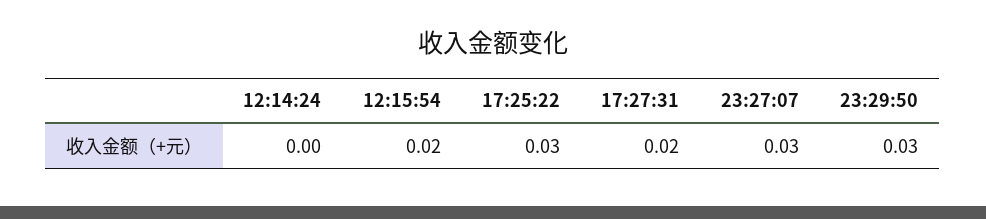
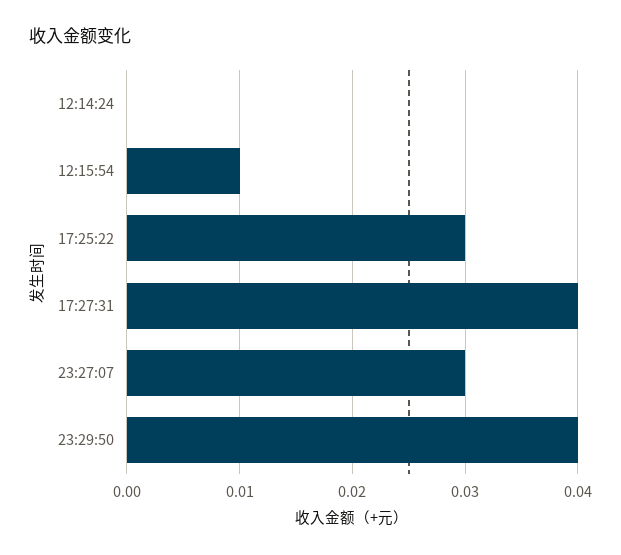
12:15:54: 0.02 -> 0.01
17:27:31: 0.02 -> 0.04
23:29:50: 0.03 -> 0.04

